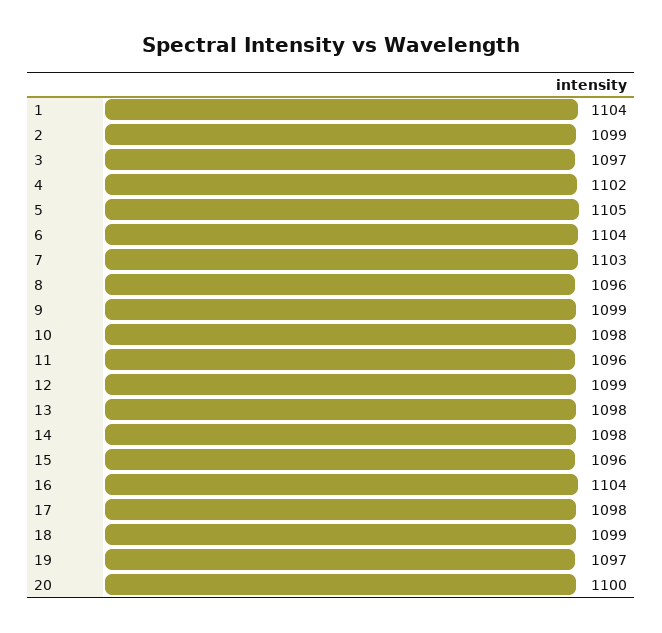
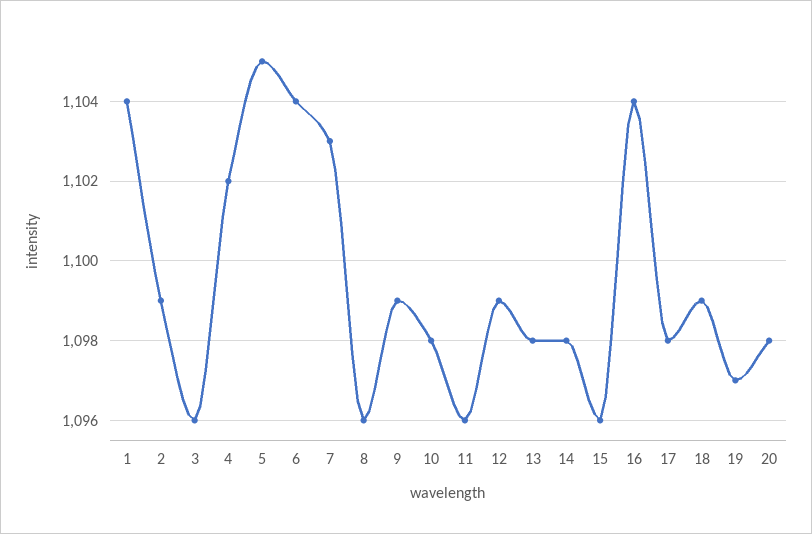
3: 1097 -> 1096
20: 1100 -> 1098

